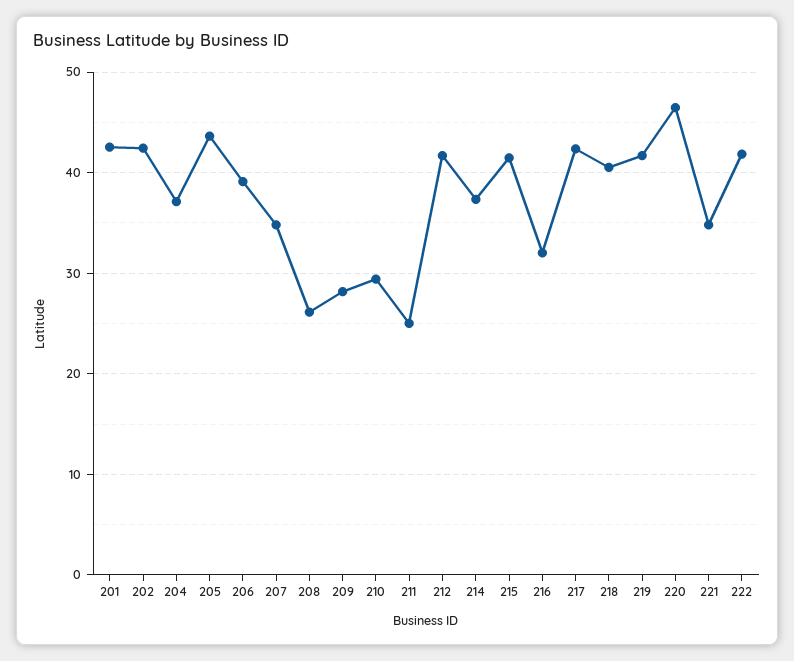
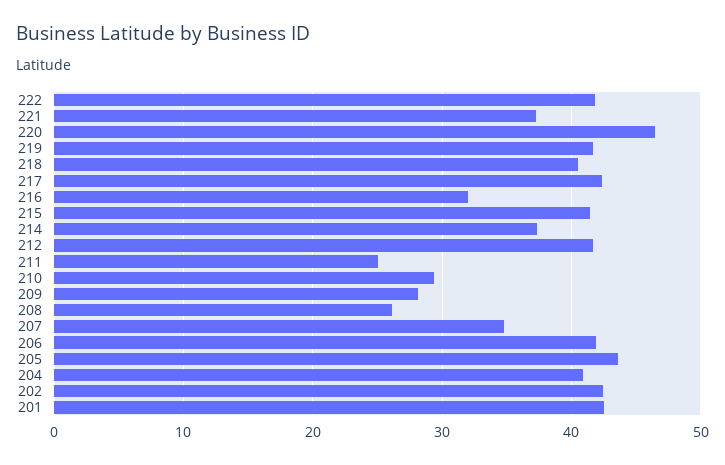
204: 37 -> 41
206: 39 -> 42
221: 35 -> 37

